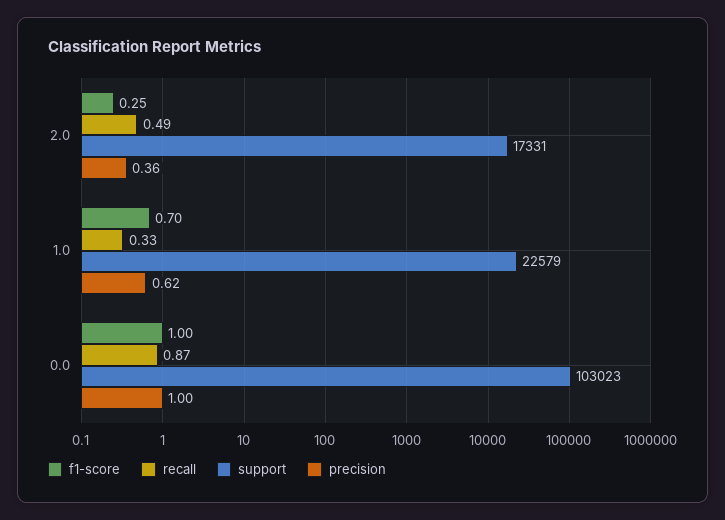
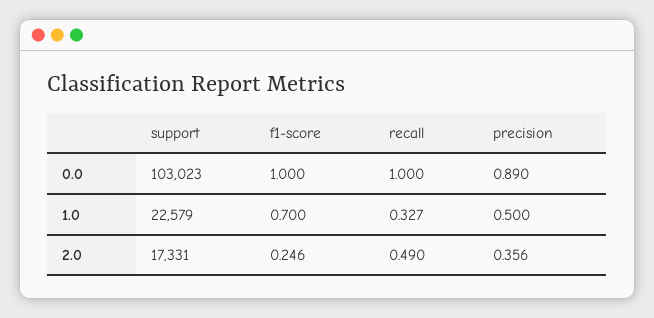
precision, 1.0: 0.62 -> 0.5
recall, 0.0: 0.87 -> 1
precision, 0.0: 1 -> 0.89

